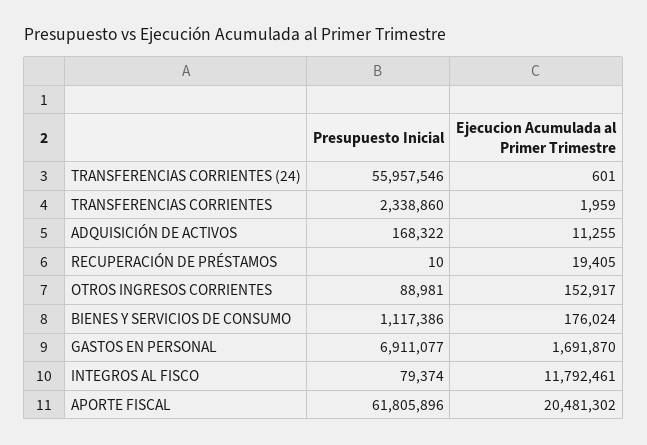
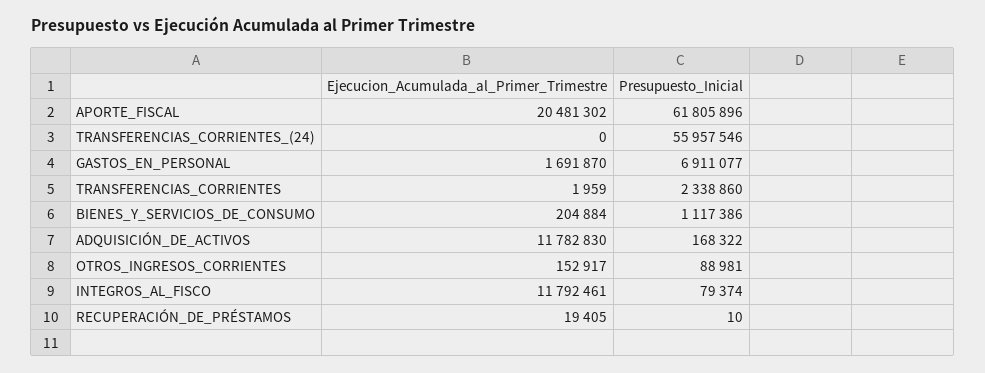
Ejecucion Acumulada al Primer Trimestre, TRANSFERENCIAS CORRIENTES (24): 601 -> 0
Ejecucion Acumulada al Primer Trimestre, ADQUISICIÓN DE ACTIVOS: 11255 -> 11782830
Ejecucion Acumulada al Primer Trimestre, BIENES Y SERVICIOS DE CONSUMO: 176024 -> 204884

